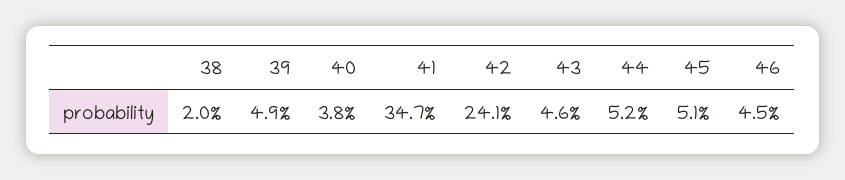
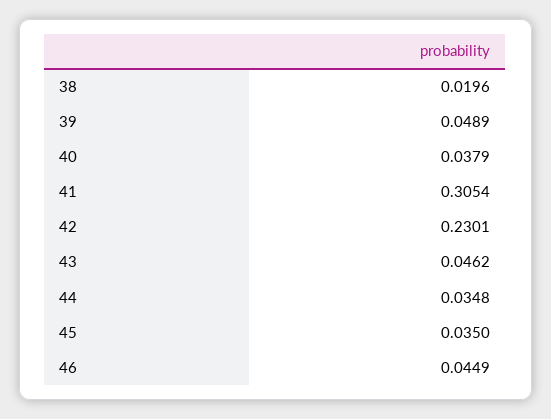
41: 0.347 -> 0.3054
42: 0.241 -> 0.2301
44: 0.052 -> 0.0348
45: 0.051 -> 0.035

